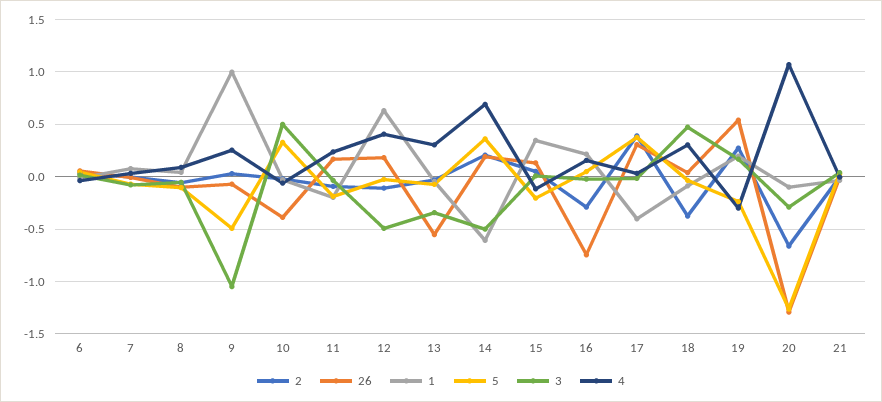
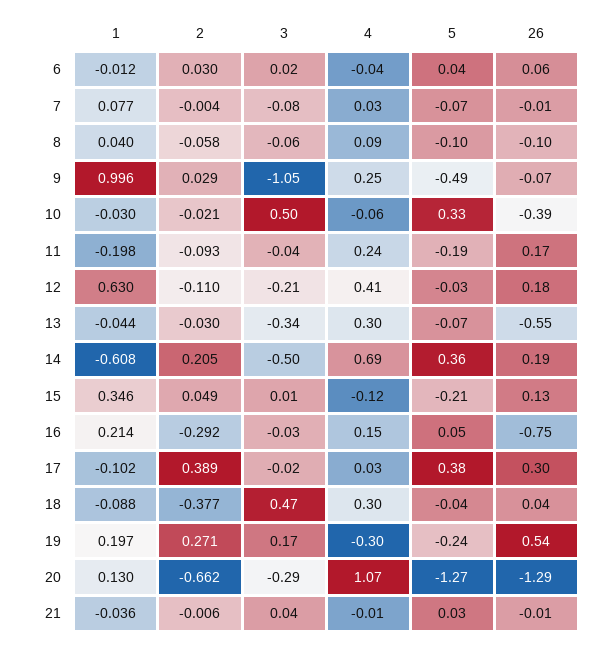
3, 12: -0.5 -> -0.21
1, 17: -0.4 -> -0.102
1, 20: -0.1 -> 0.13

